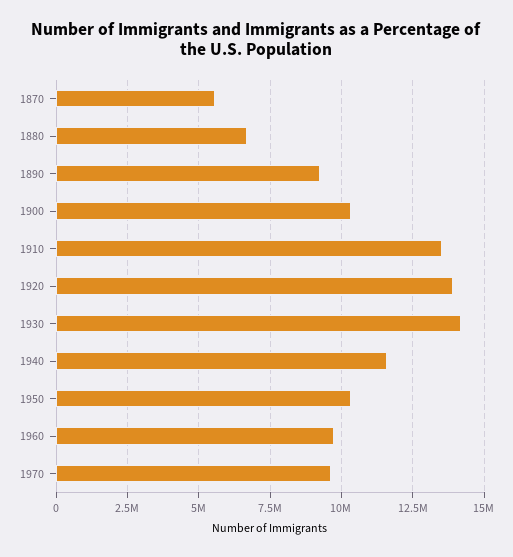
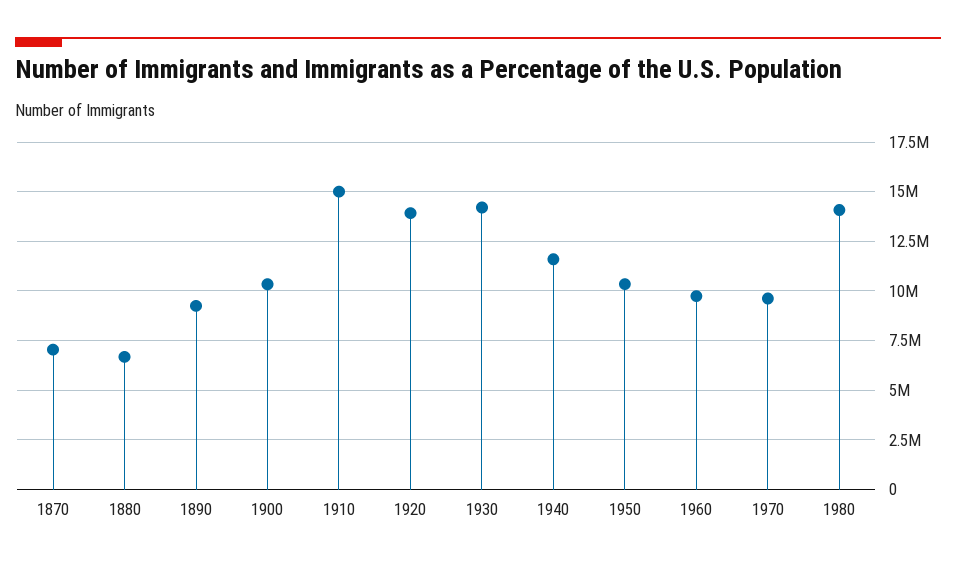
1870: 5500000 -> 7000000
1910: 13500000 -> 15000000
1980: none -> 14000000

